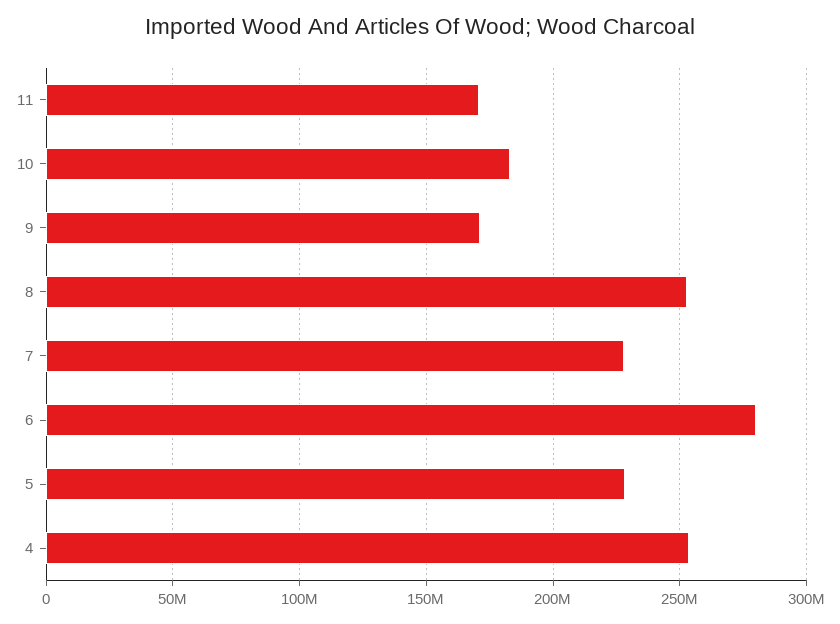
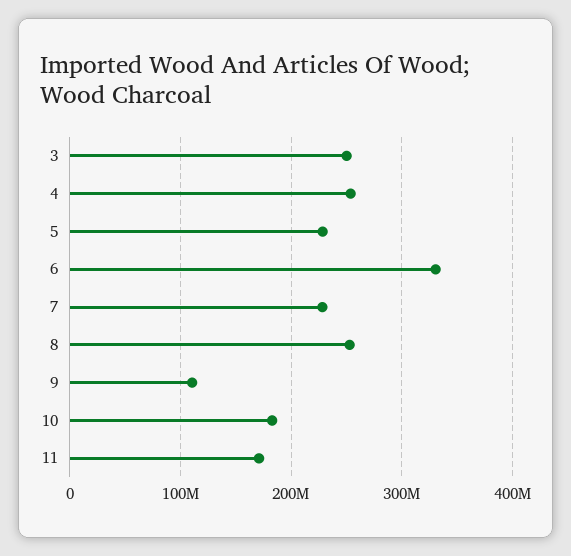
9: 170000000 -> 110000000
6: 280000000 -> 330000000
3: none -> 250000000

